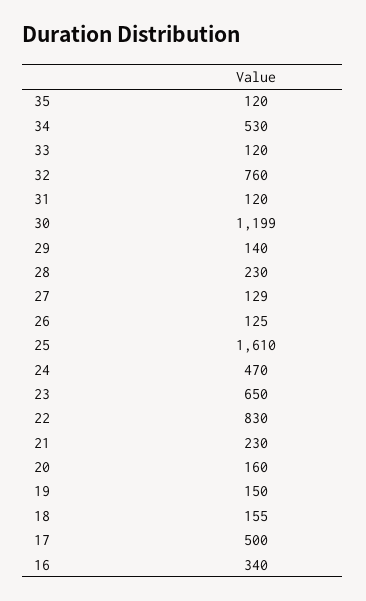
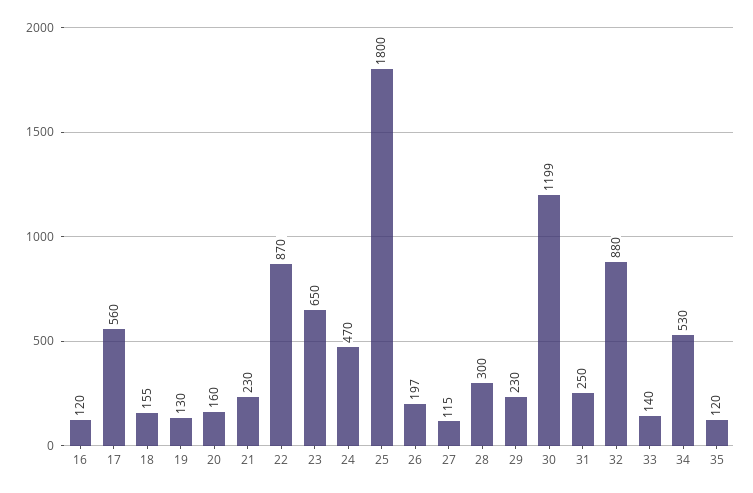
33: 120 -> 140
32: 760 -> 880
31: 120 -> 250
29: 140 -> 230
28: 230 -> 300
27: 129 -> 115
26: 125 -> 197
25: 1610 -> 1800
22: 830 -> 870
19: 150 -> 130
17: 500 -> 560
16: 340 -> 120

